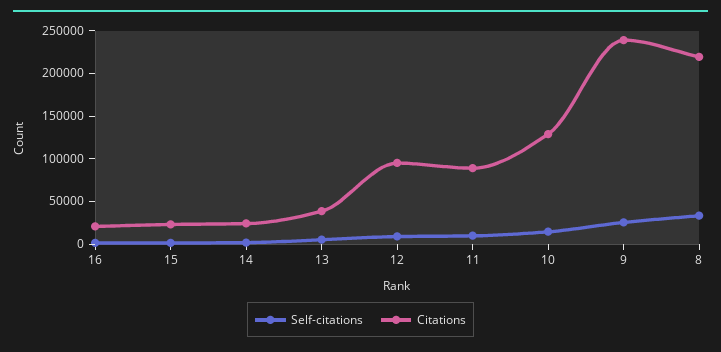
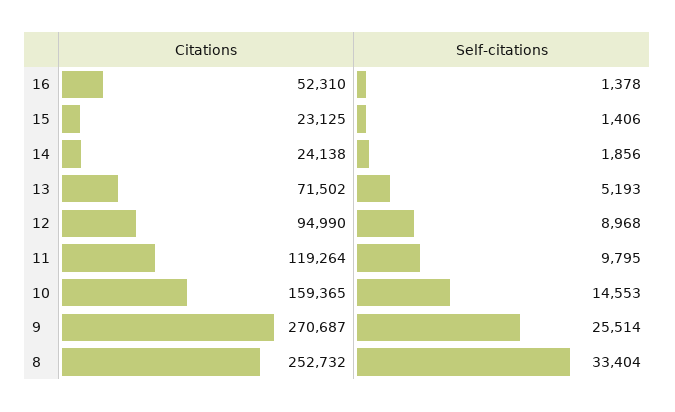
Citations, 16: 20000 -> 52310
Citations, 13: 40000 -> 71502
Citations, 11: 90000 -> 119264
Citations, 10: 130000 -> 159365
Citations, 9: 240000 -> 270687
Citations, 8: 220000 -> 252732

